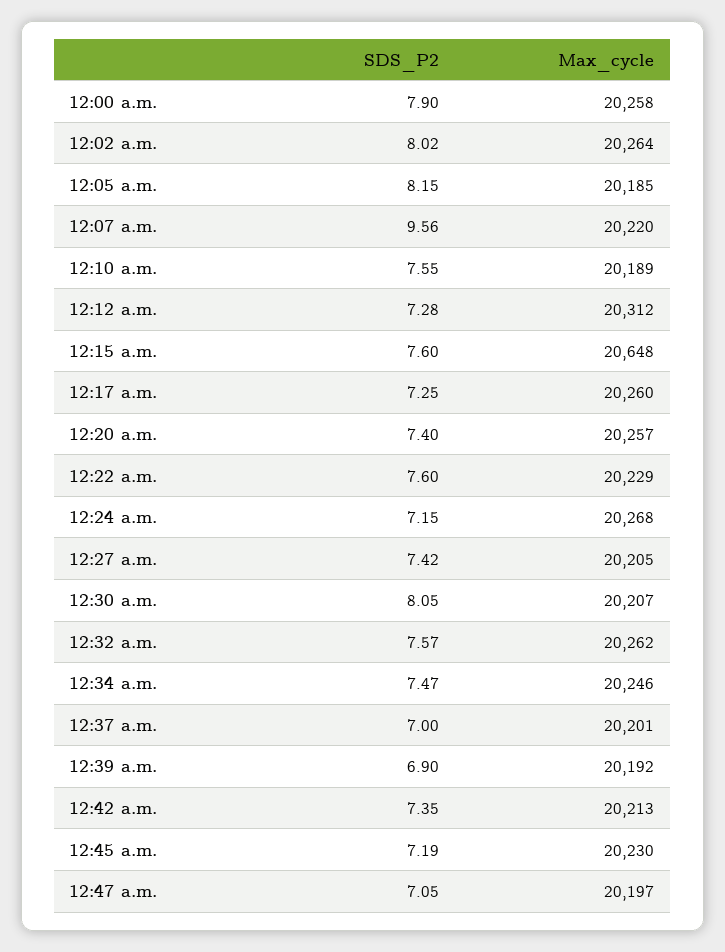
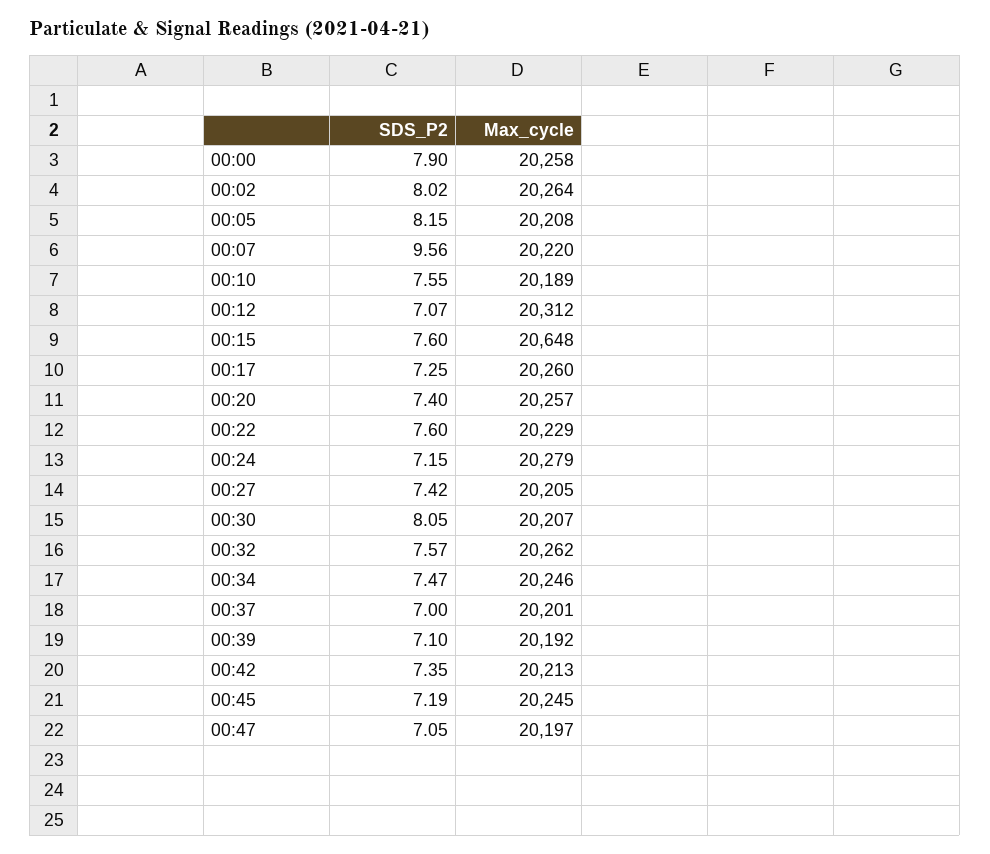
Max_cycle, 12:05 a.m.: 20185 -> 20208
SDS_P2, 12:12 a.m.: 7.28 -> 7.07
Max_cycle, 12:24 a.m.: 20268 -> 20279
SDS_P2, 12:39 a.m.: 6.9 -> 7.1
Max_cycle, 12:45 a.m.: 20230 -> 20245

